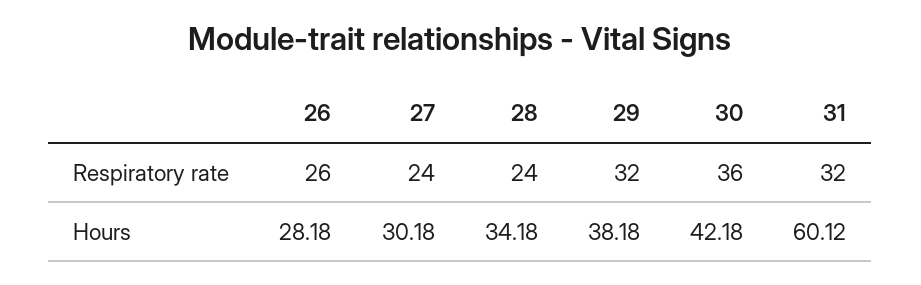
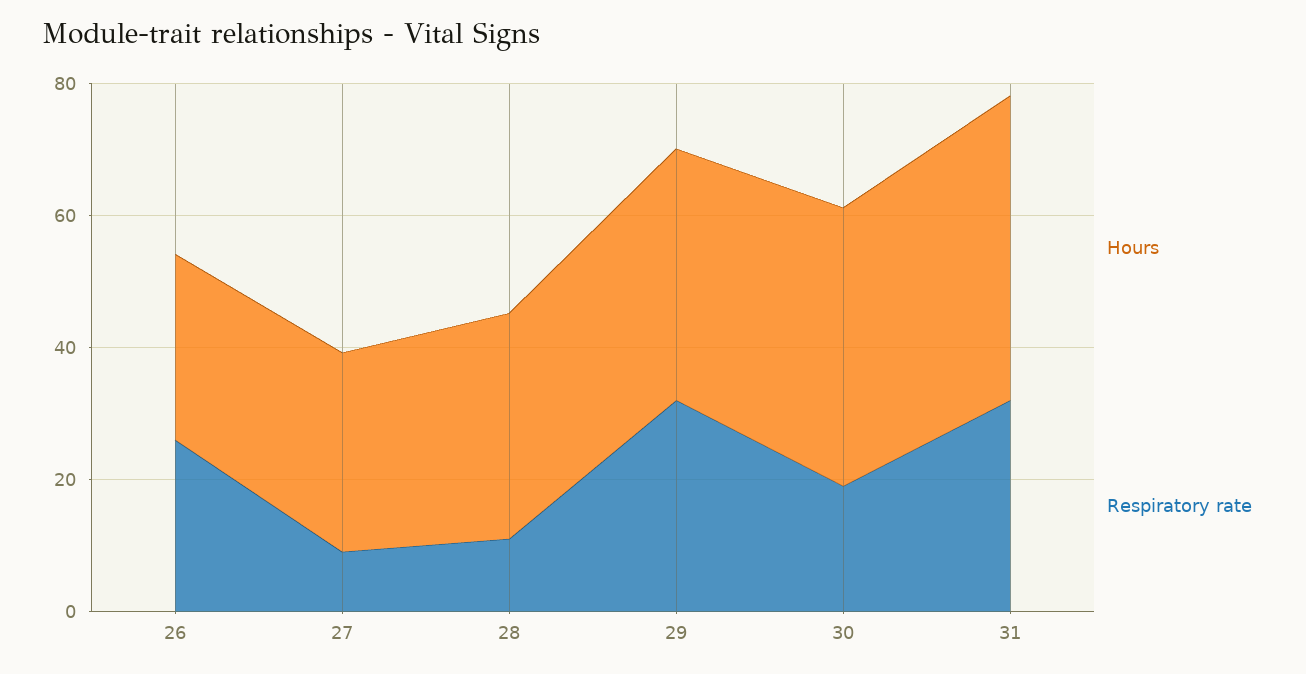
Respiratory rate, 27: 24 -> 10
Respiratory rate, 28: 24 -> 10
Respiratory rate, 30: 36 -> 20
Hours, 31: 60.12 -> 45

